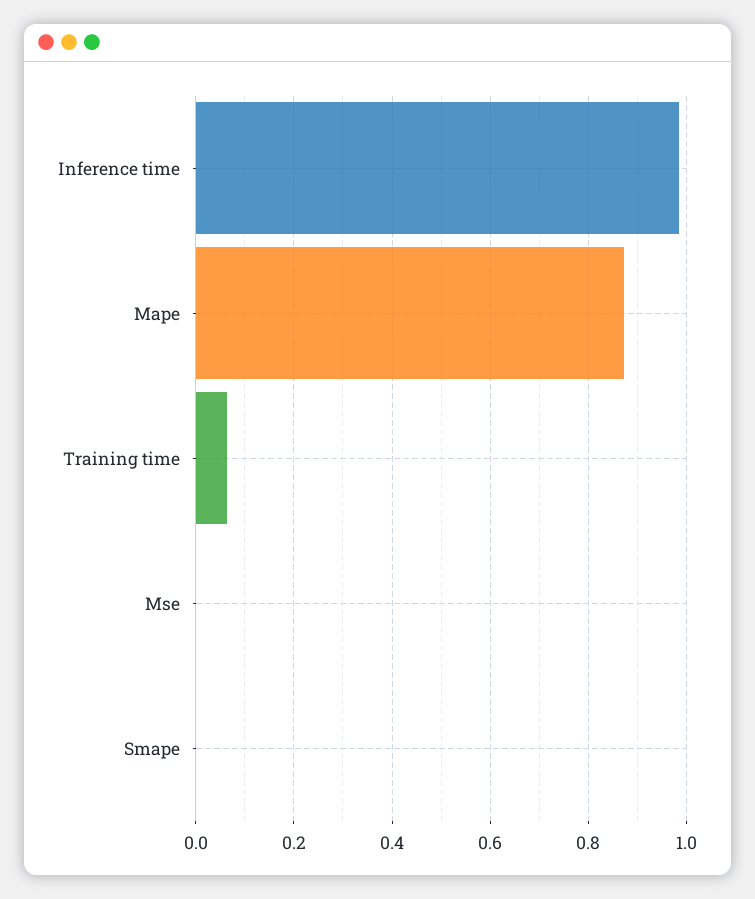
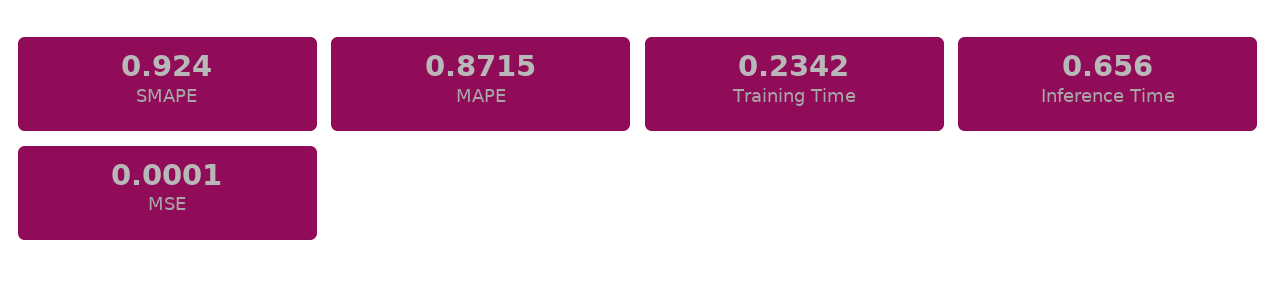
Inference time: 0.98 -> 0.656
Training time: 0.06 -> 0.2342
Smape: 0 -> 0.924

